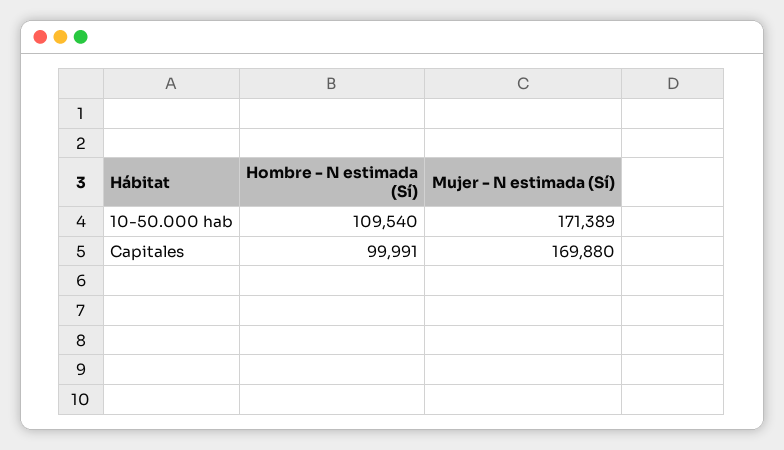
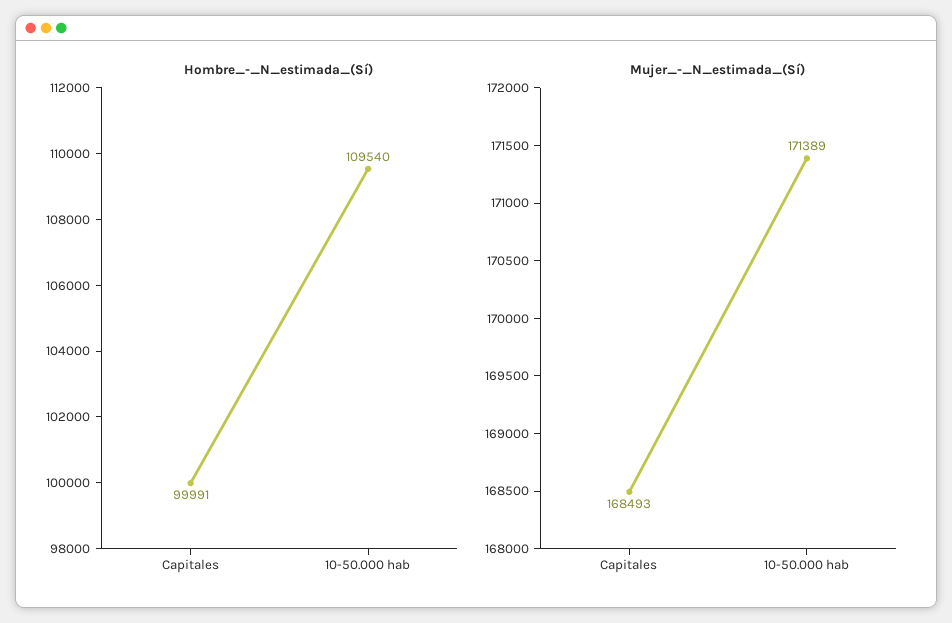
Mujer - N estimada (Sí), Capitales: 169880 -> 168493

